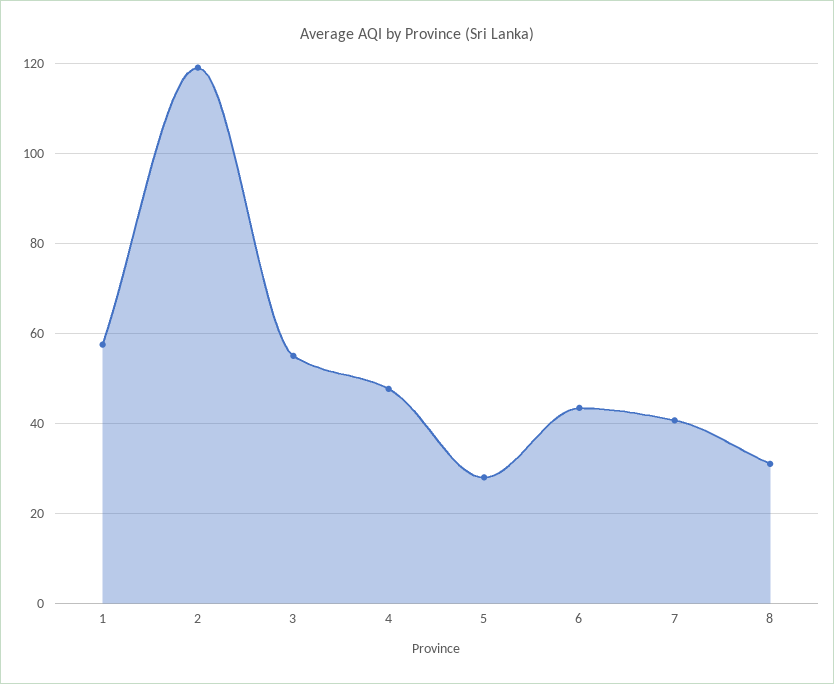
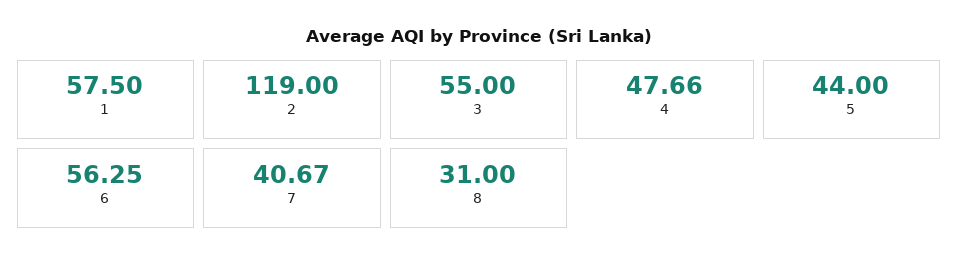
5: 28 -> 44
6: 44 -> 56.25

